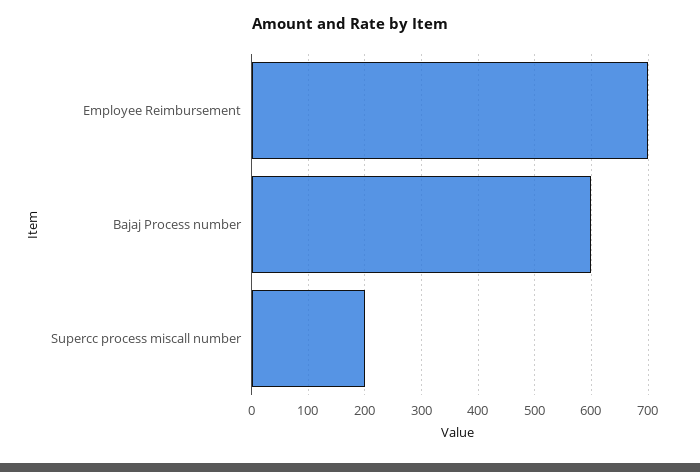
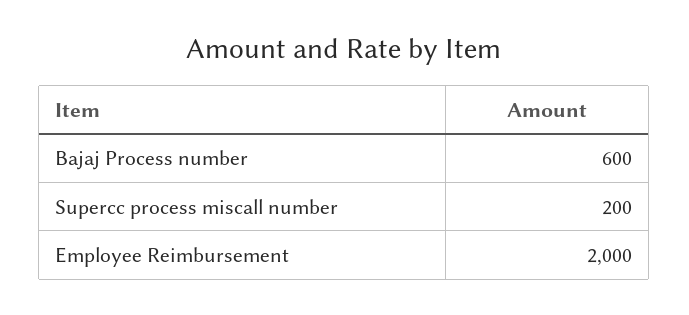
Employee Reimbursement: 700 -> 2000

